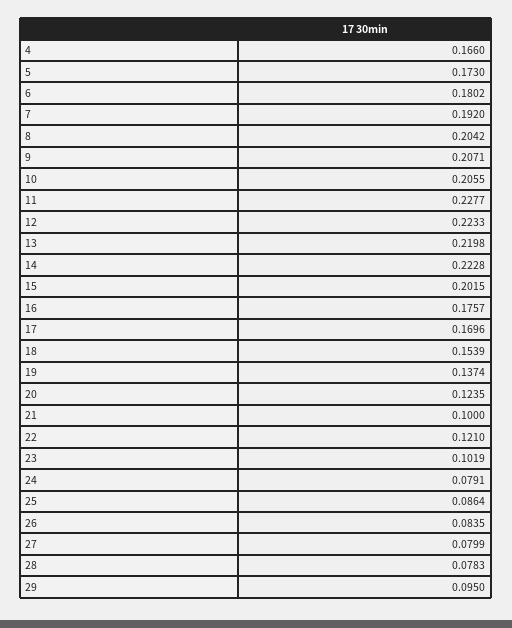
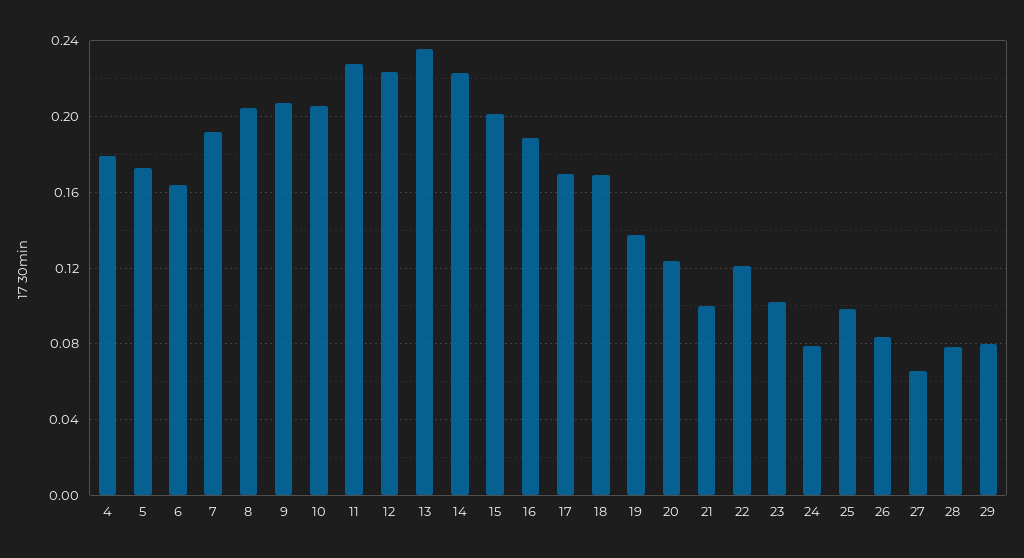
4: 0.166 -> 0.18
6: 0.1802 -> 0.165
13: 0.2198 -> 0.235
16: 0.1757 -> 0.19
18: 0.1539 -> 0.17
25: 0.0864 -> 0.1
27: 0.0799 -> 0.065
29: 0.095 -> 0.08

